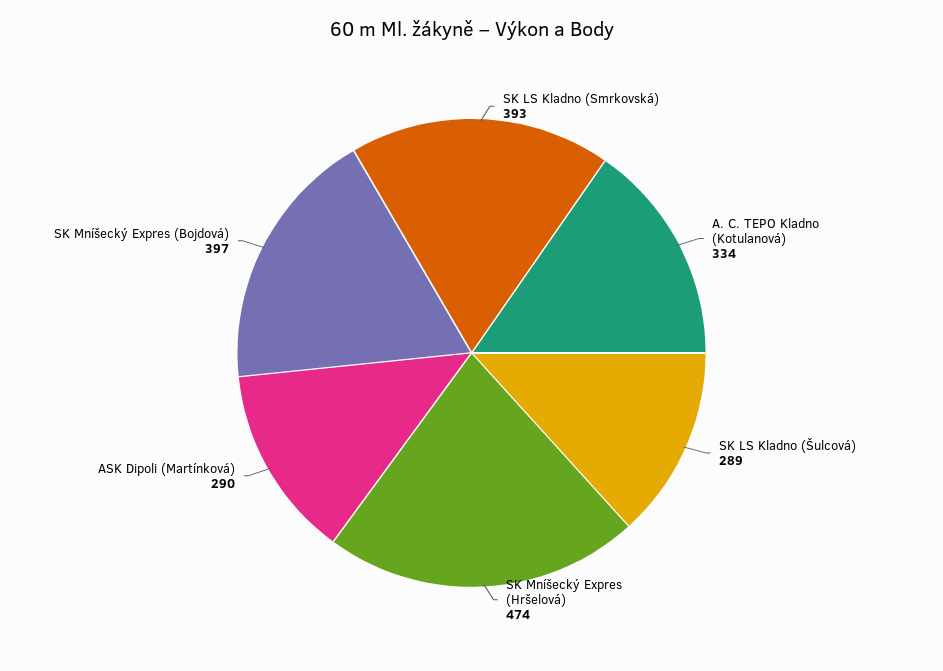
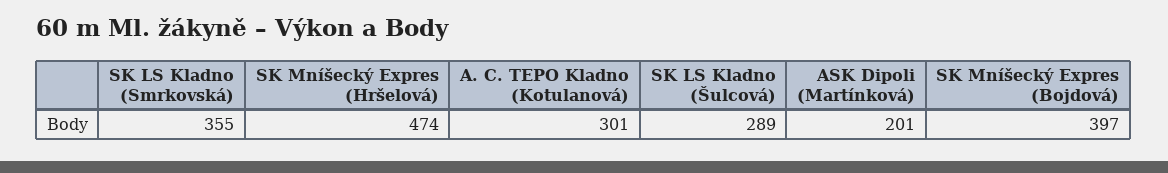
SK LS Kladno (Smrkovská): 393 -> 355
A. C. TEPO Kladno (Kotulanová): 334 -> 301
ASK Dipoli (Martínková): 290 -> 201

